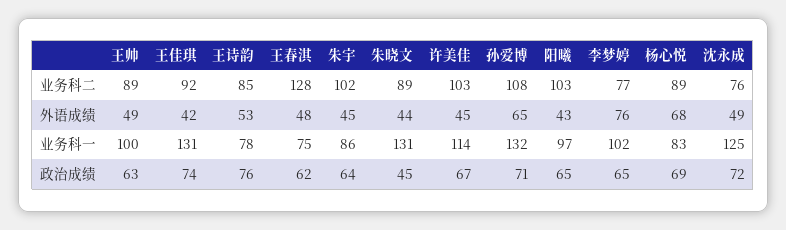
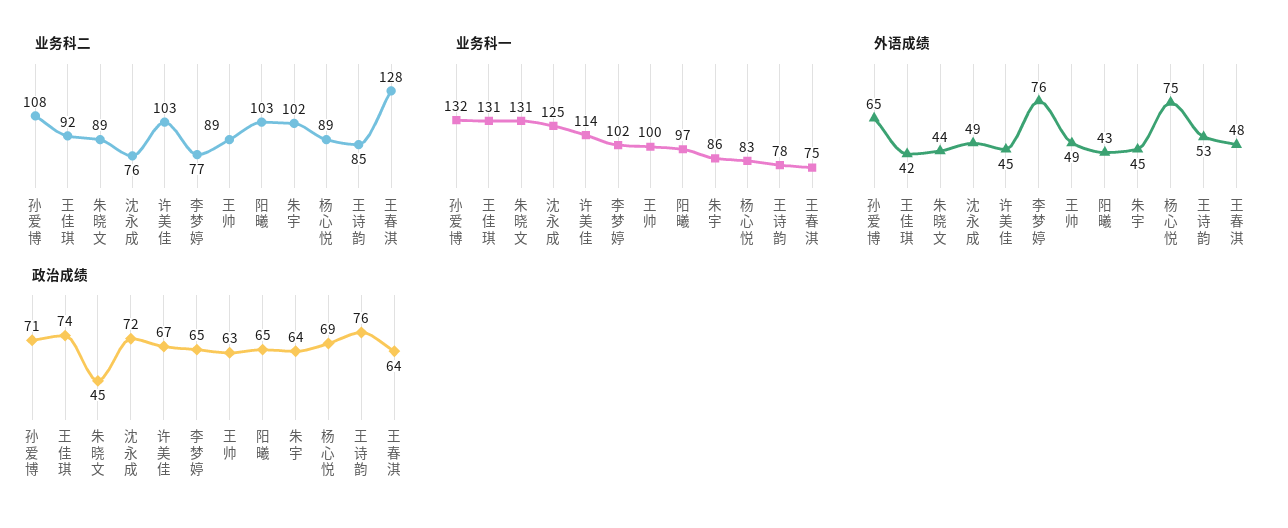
外语成绩, 杨心悦: 68 -> 75
政治成绩, 王春淇: 62 -> 64

